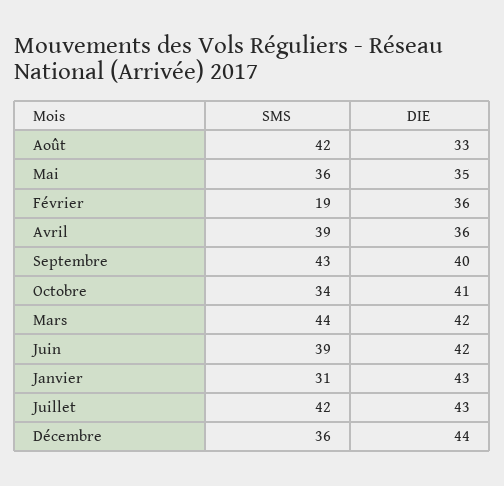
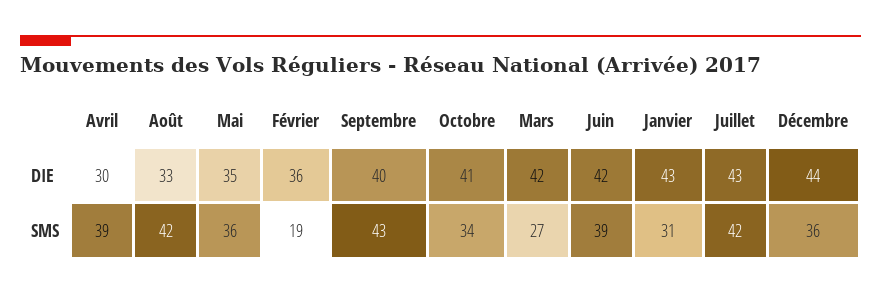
DIE, Avril: 36 -> 30
SMS, Mars: 44 -> 27

